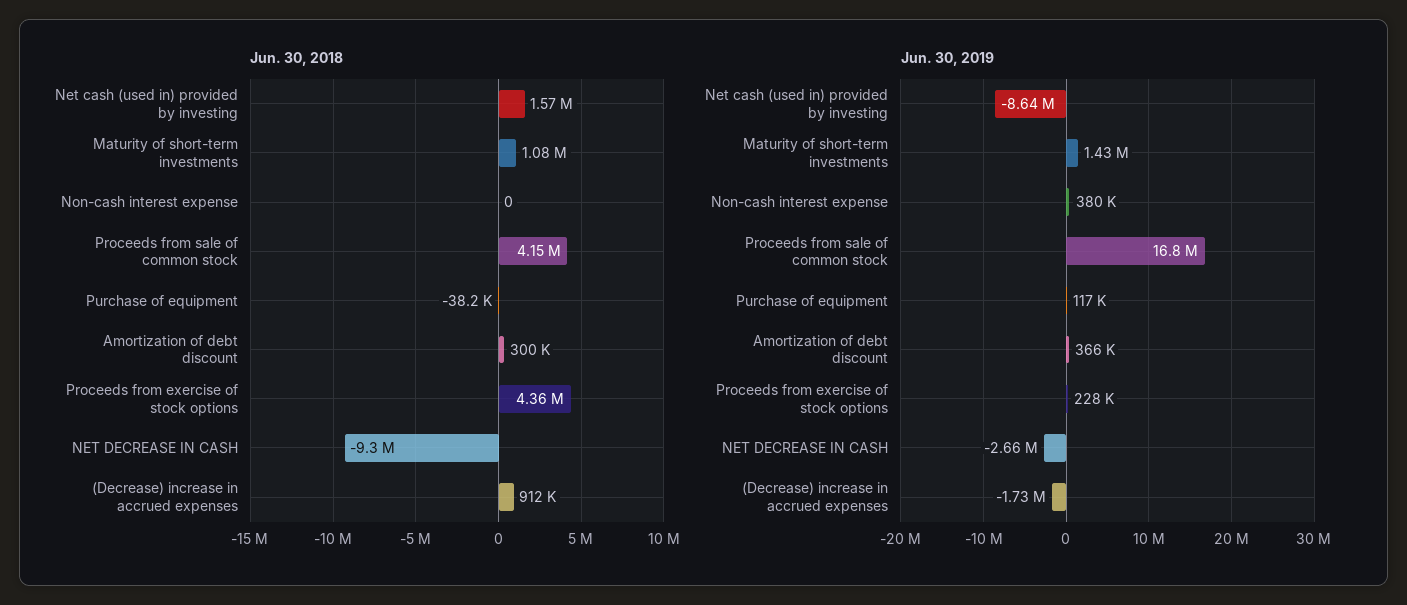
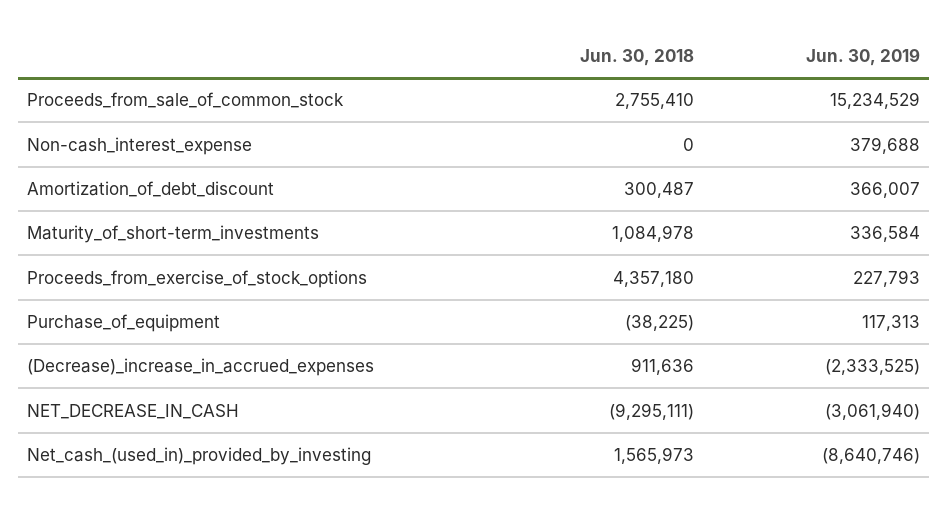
Jun. 30, 2018, Proceeds from sale of common stock: 4150000 -> 2755410
Jun. 30, 2019, Maturity of short-term investments: 1430000 -> 336584
Jun. 30, 2019, Proceeds from sale of common stock: 16800000 -> 15234529
Jun. 30, 2019, NET DECREASE IN CASH: -2660000 -> -3061940
Jun. 30, 2019, (Decrease) increase in accrued expenses: -1730000 -> -2333525

